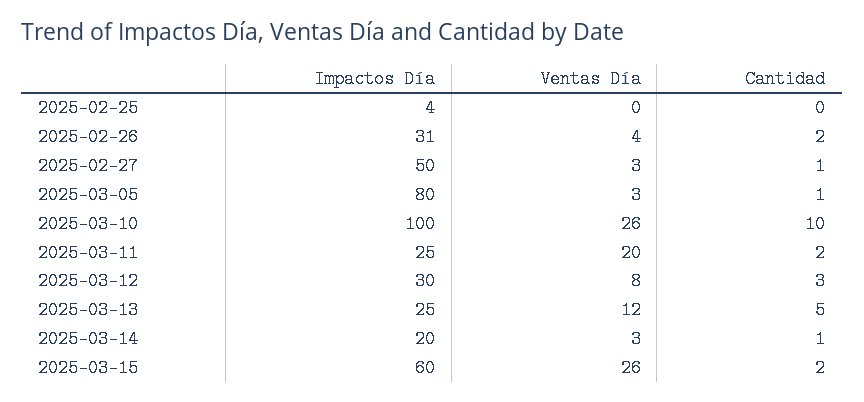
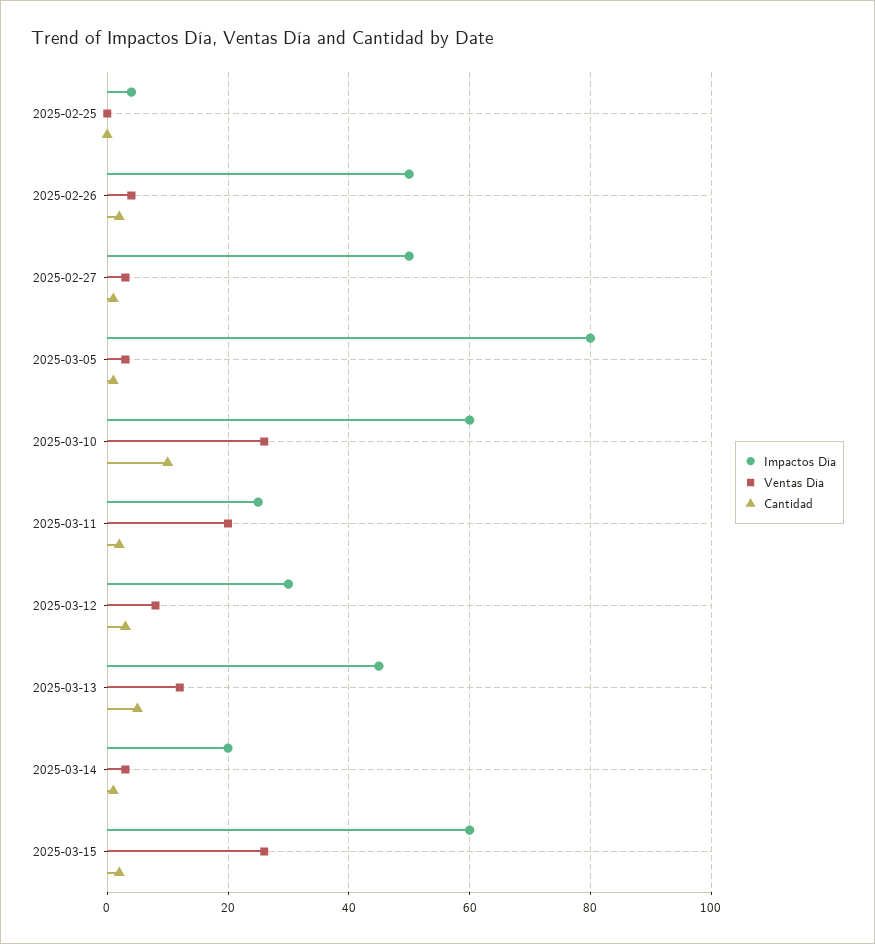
Impactos Día, 2025-02-26: 31 -> 50
Impactos Día, 2025-03-10: 100 -> 60
Impactos Día, 2025-03-13: 25 -> 45

